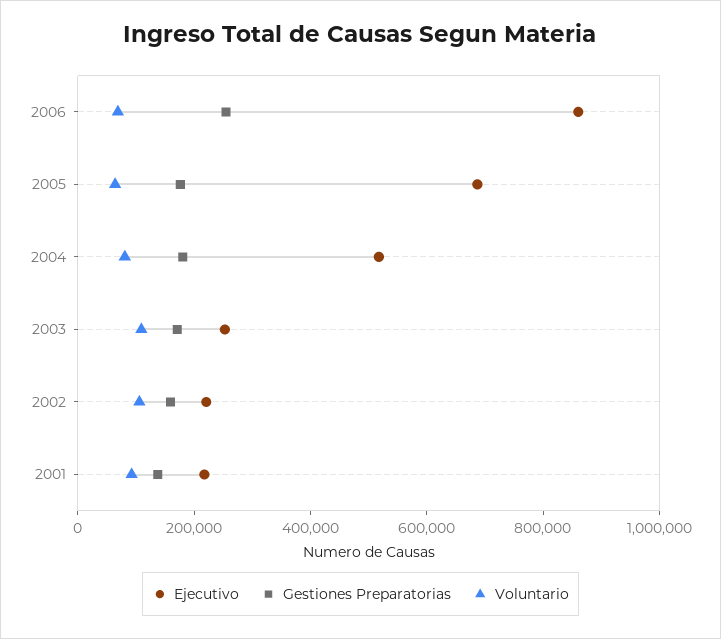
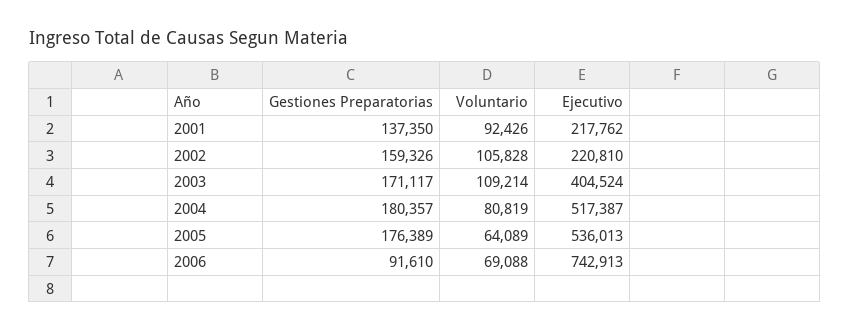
Ejecutivo, 2006: 850000 -> 742913
Gestiones Preparatorias, 2006: 250000 -> 91610
Ejecutivo, 2005: 700000 -> 536013
Ejecutivo, 2003: 250000 -> 404524

